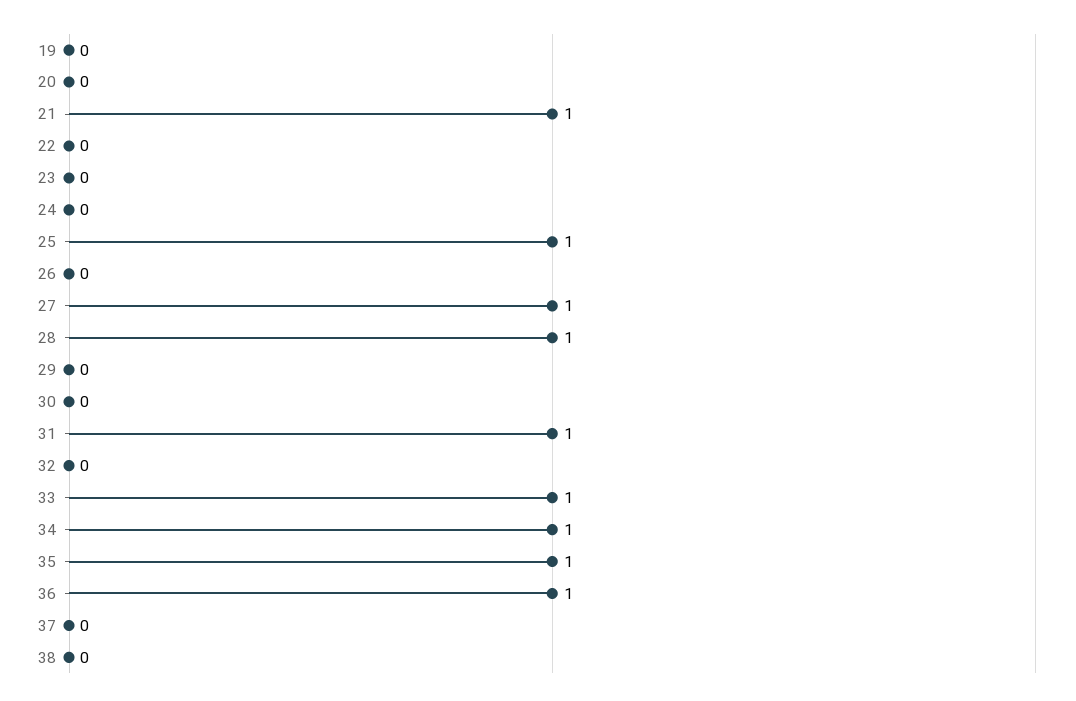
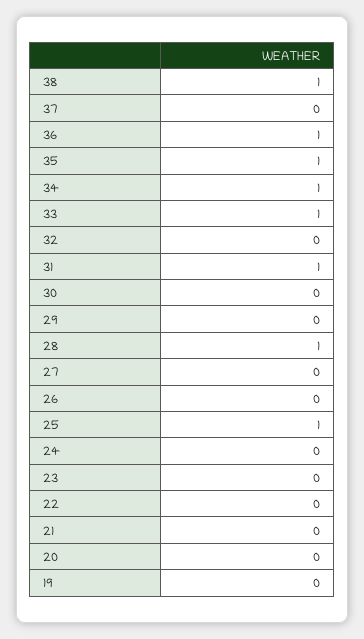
21: 1 -> 0
27: 1 -> 0
38: 0 -> 1

